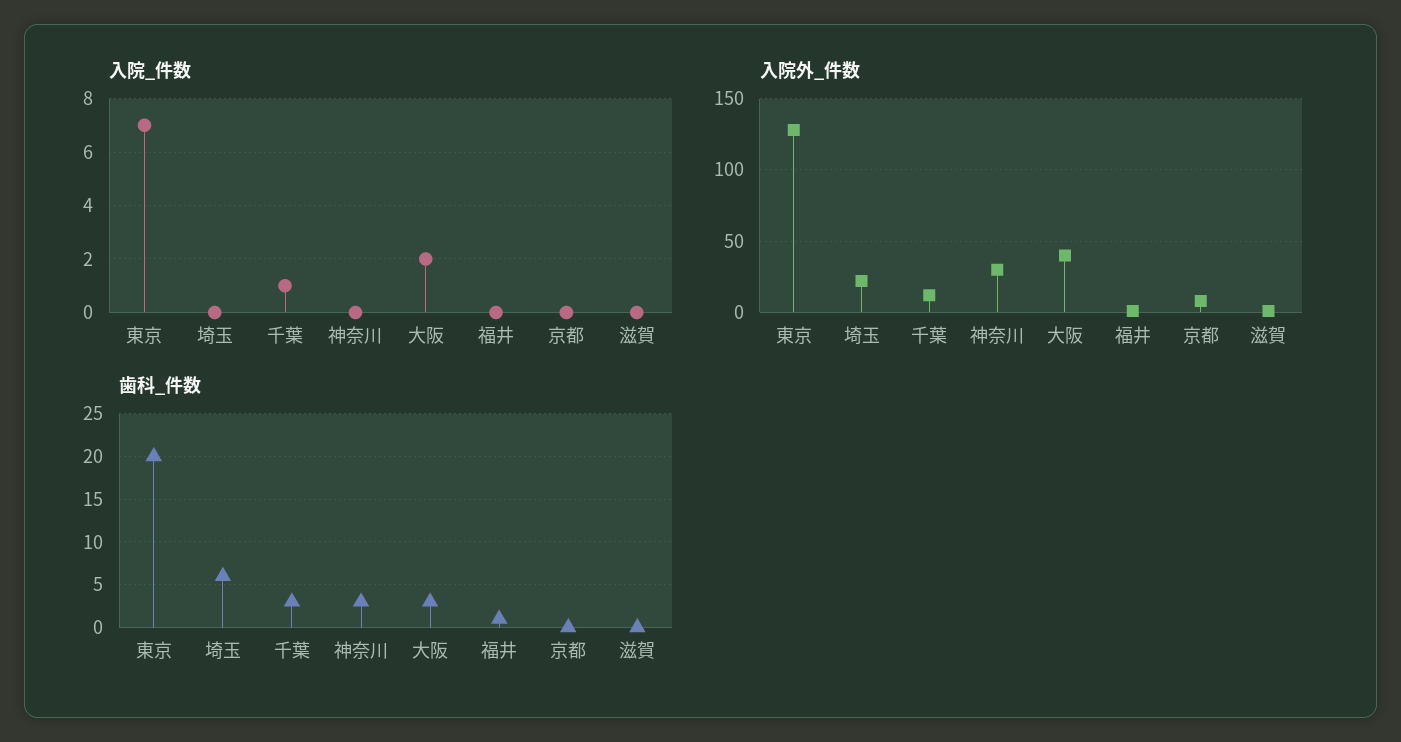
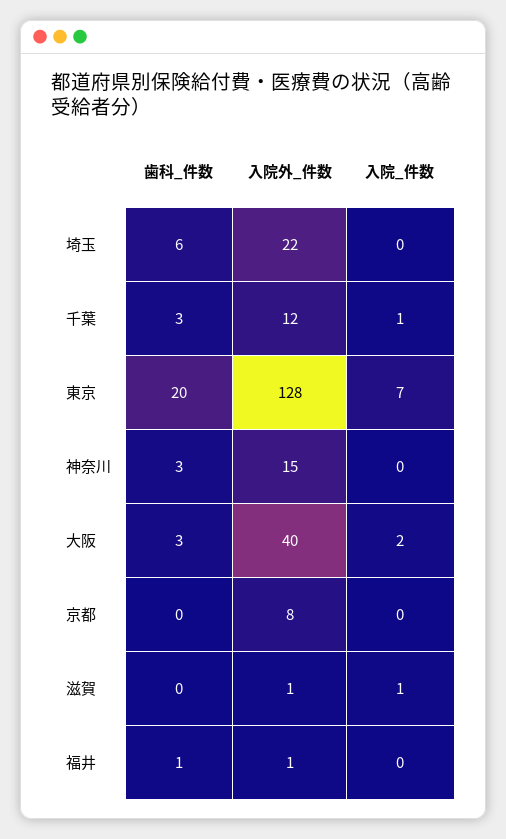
入院_件数, 滋賀: 0 -> 1
入院外_件数, 神奈川: 30 -> 15

